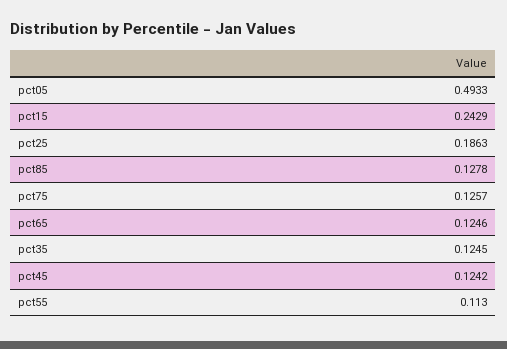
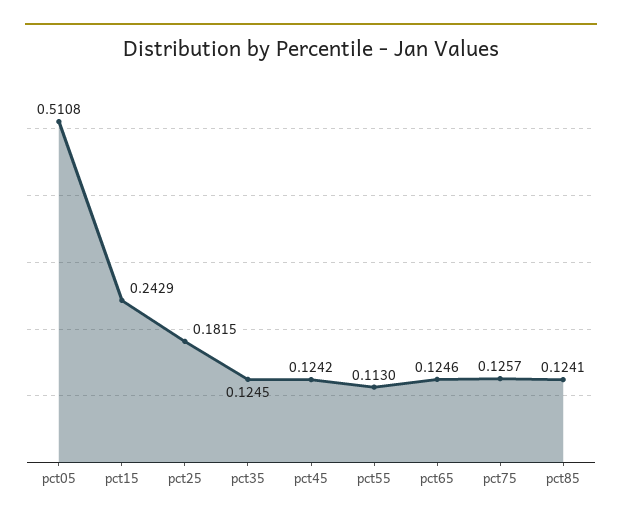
pct05: 0.4933 -> 0.5108
pct25: 0.1863 -> 0.1815
pct85: 0.1278 -> 0.1241

